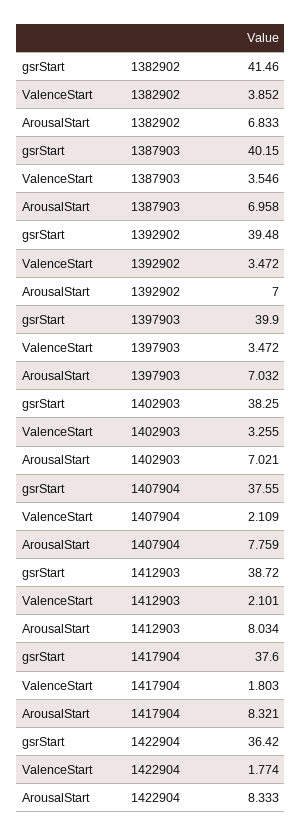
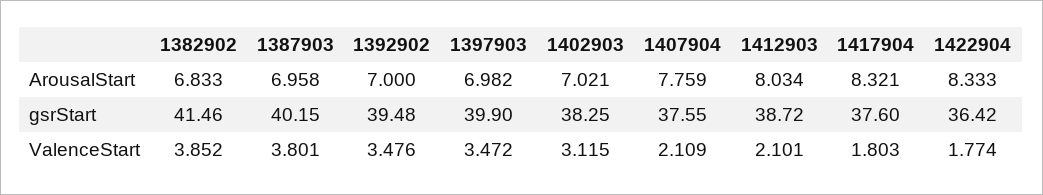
ValenceStart, 1387903: 3.546 -> 3.801
ValenceStart, 1392902: 3.472 -> 3.476
ArousalStart, 1397903: 7.032 -> 6.982
ValenceStart, 1402903: 3.255 -> 3.115

